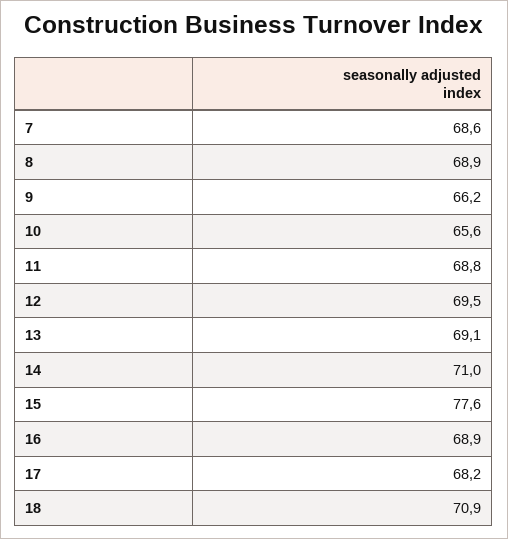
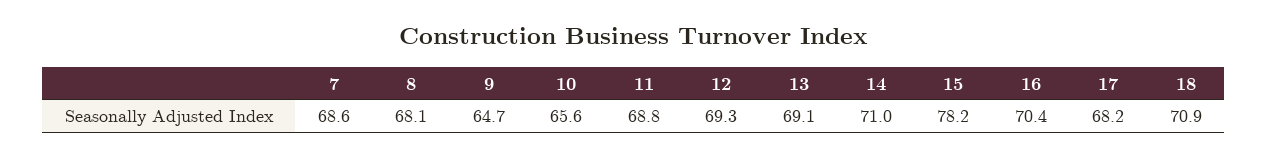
8: 68.9 -> 68.1
9: 66.2 -> 64.7
12: 69.5 -> 69.3
15: 77.6 -> 78.2
16: 68.9 -> 70.4

